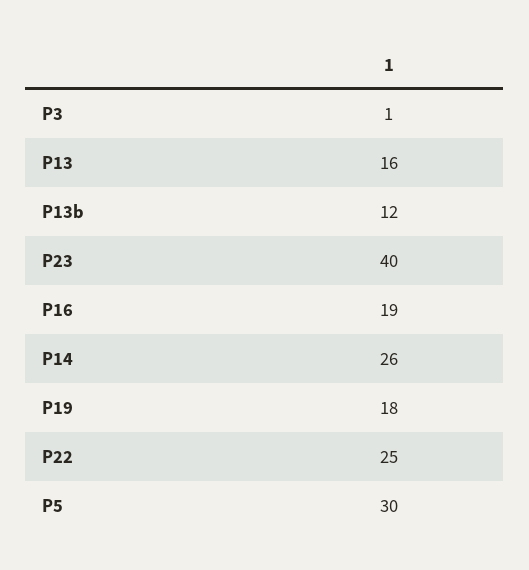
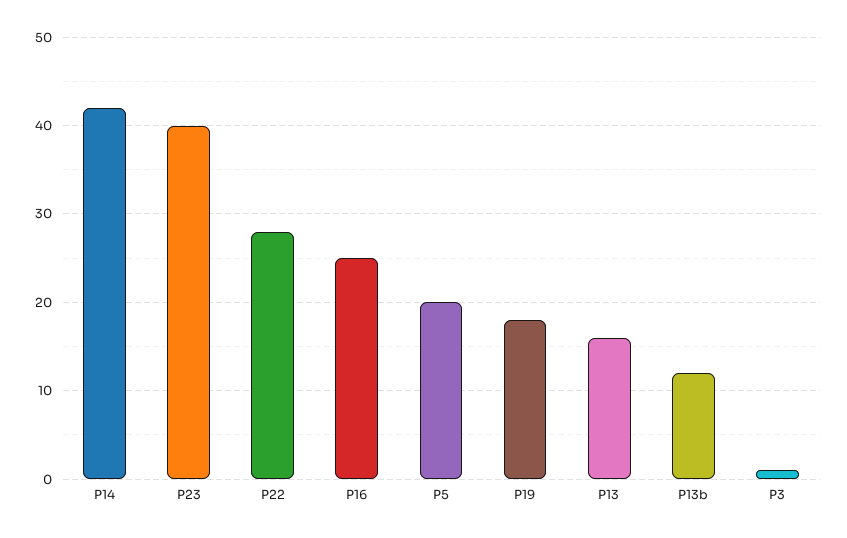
P16: 19 -> 25
P14: 26 -> 42
P22: 25 -> 28
P5: 30 -> 20

